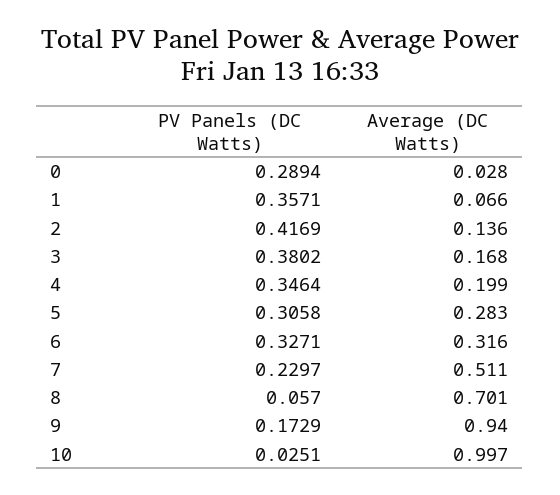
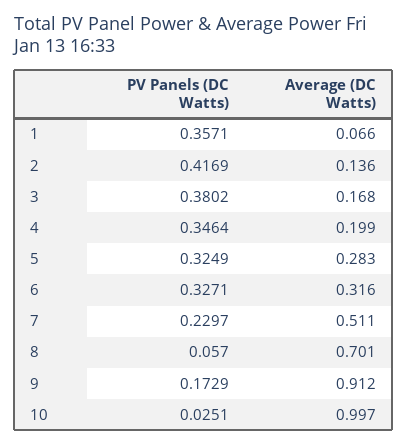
PV Panels (DC Watts), 0: 0.2894 -> none
Average (DC Watts), 0: 0.028 -> none
PV Panels (DC Watts), 5: 0.3058 -> 0.3249
Average (DC Watts), 9: 0.94 -> 0.912

